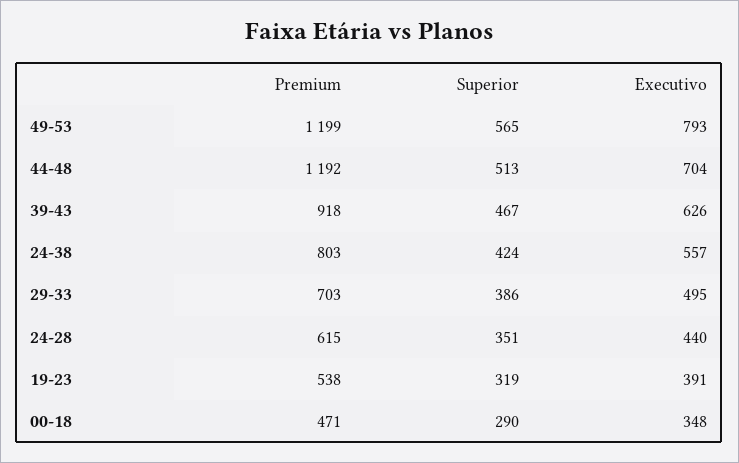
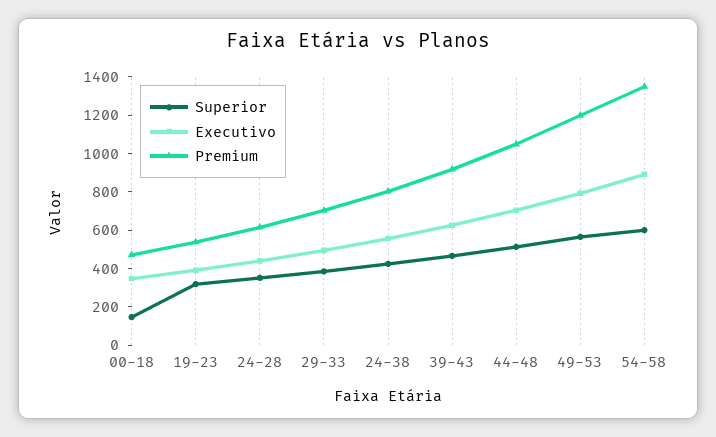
Premium, 44-48: 1192 -> 1050
Superior, 00-18: 290 -> 150
Superior, 54-58: none -> 600
Executivo, 54-58: none -> 900
Premium, 54-58: none -> 1350

